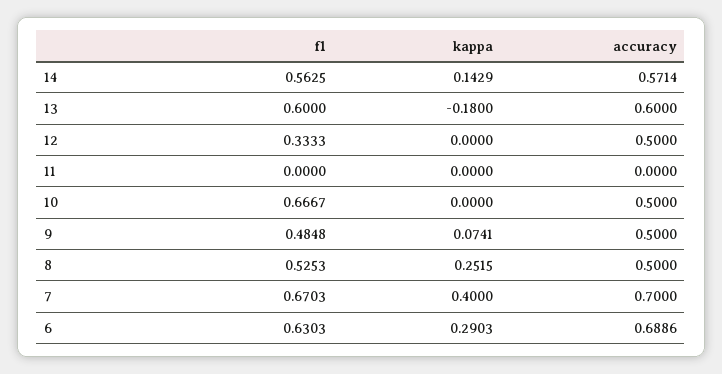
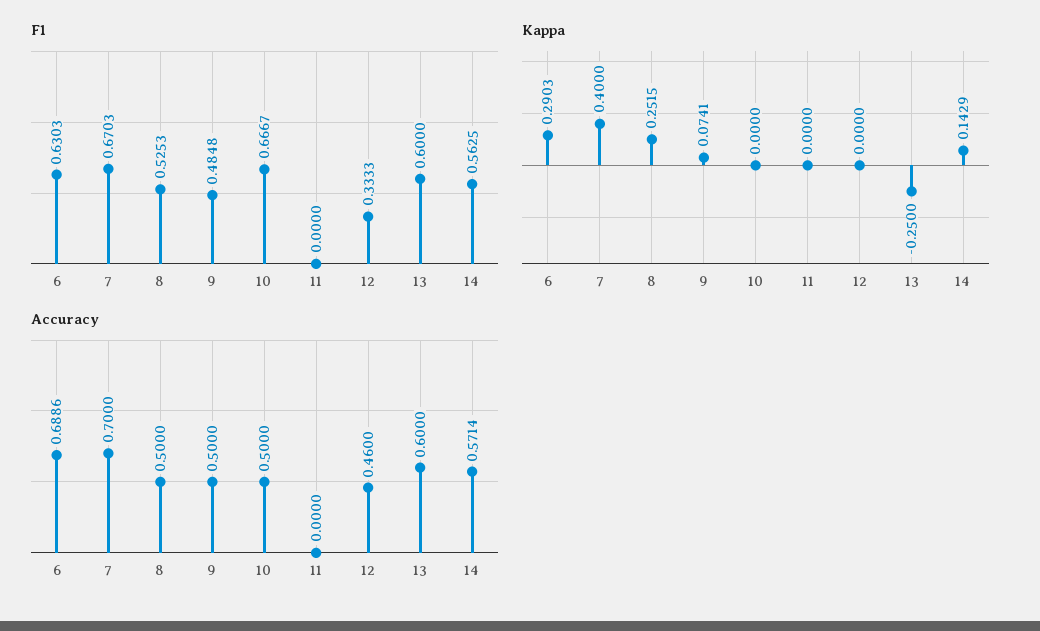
kappa, 13: -0.18 -> -0.25
accuracy, 12: 0.5 -> 0.46

